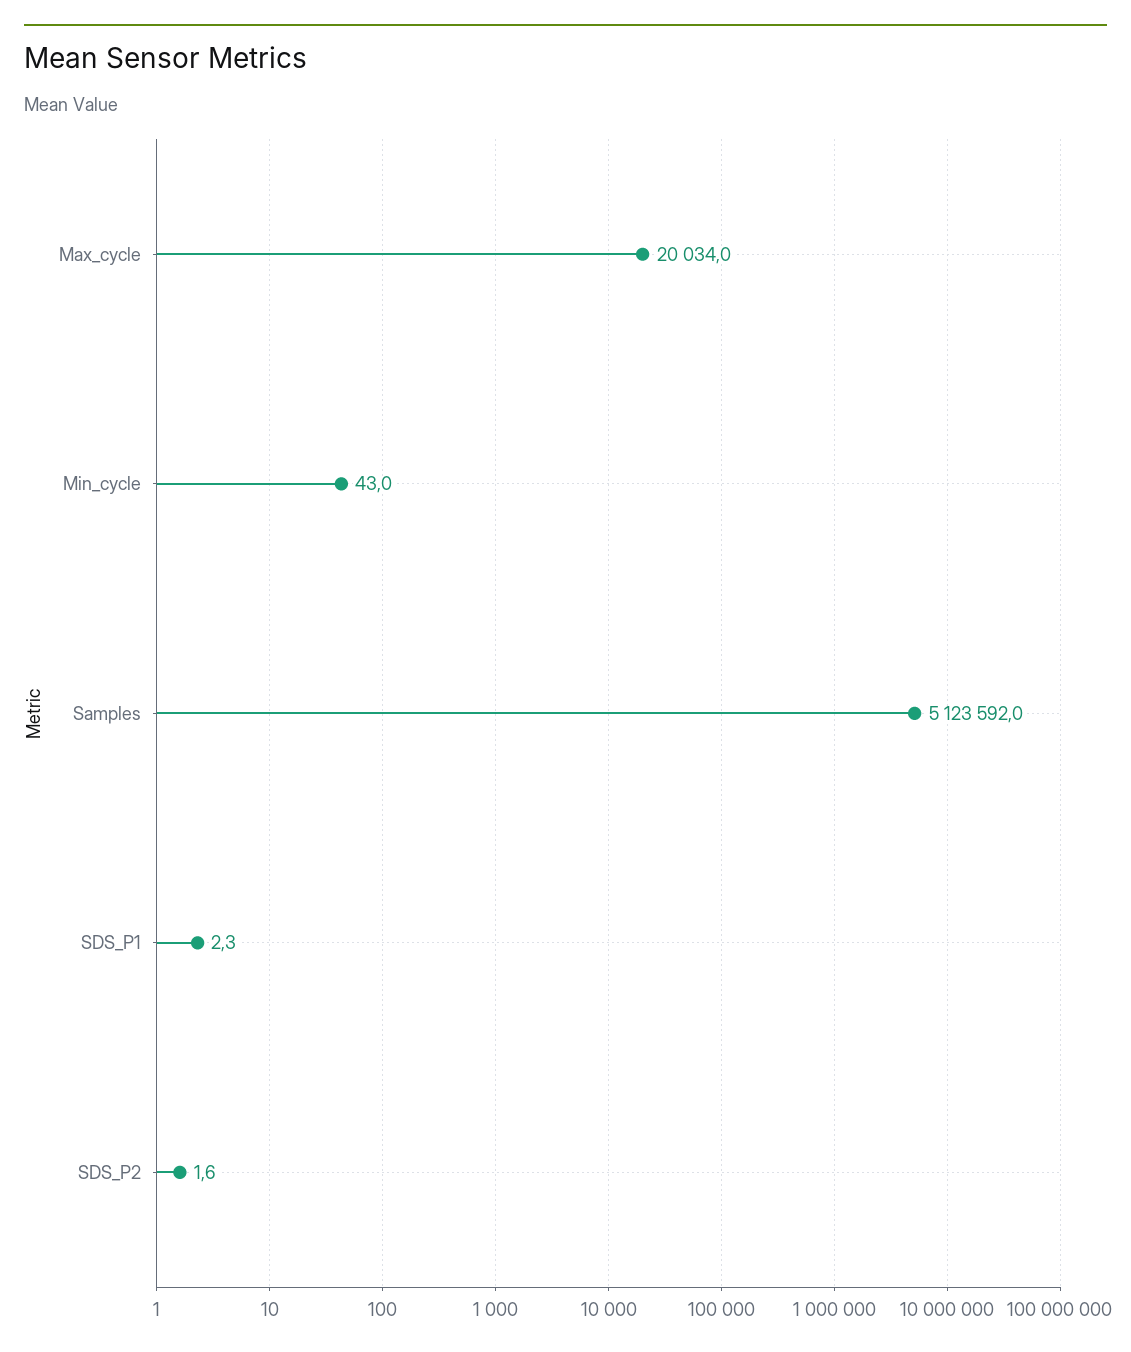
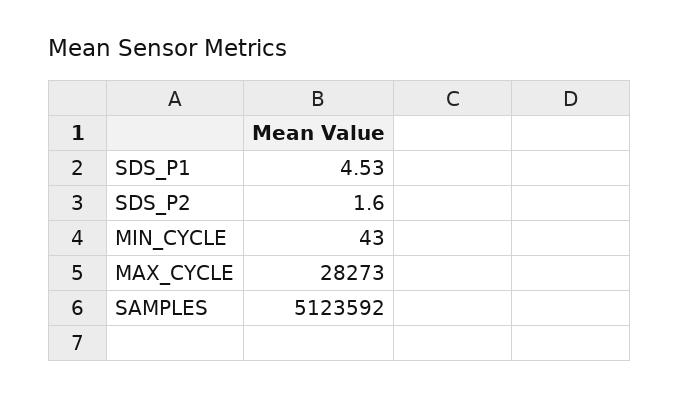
Max_cycle: 20034 -> 28273
SDS_P1: 2.3 -> 4.53

